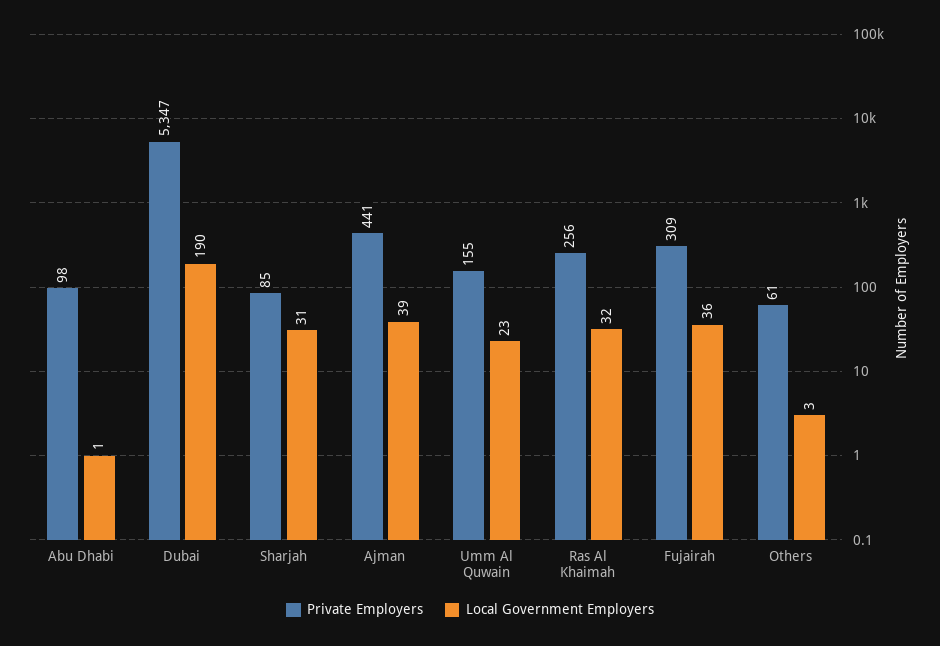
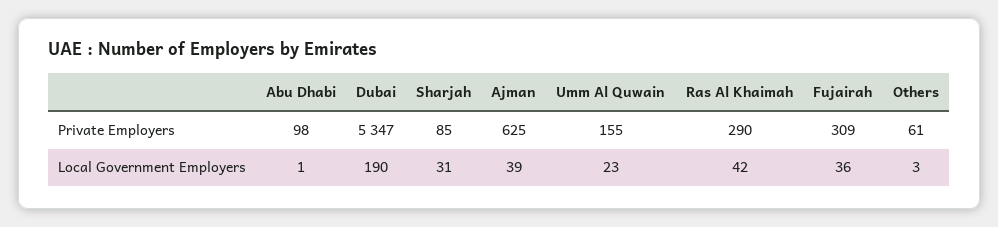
Private Employers, Ajman: 441 -> 625
Private Employers, Ras Al Khaimah: 256 -> 290
Local Government Employers, Ras Al Khaimah: 32 -> 42

